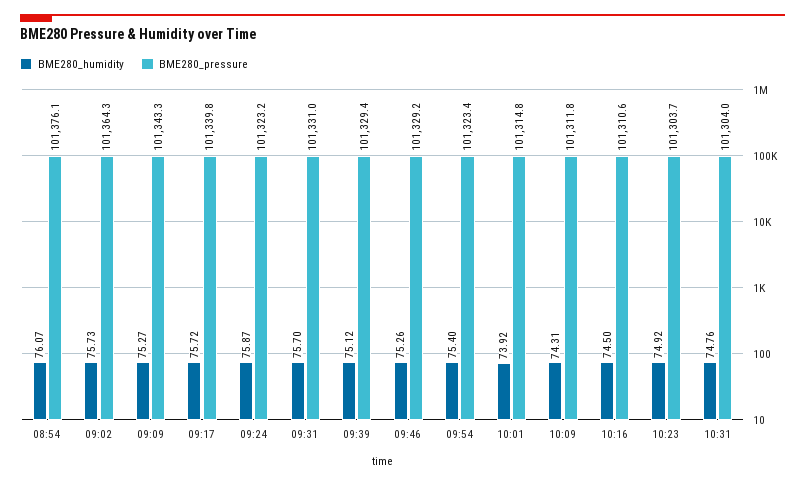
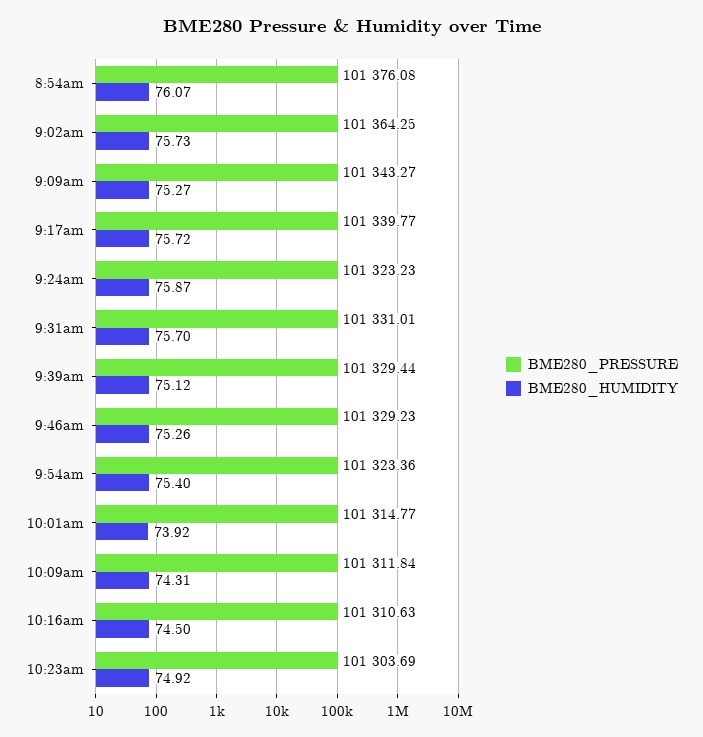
BME280_humidity, 10:31: 74.76 -> none
BME280_pressure, 10:31: 101304 -> none

